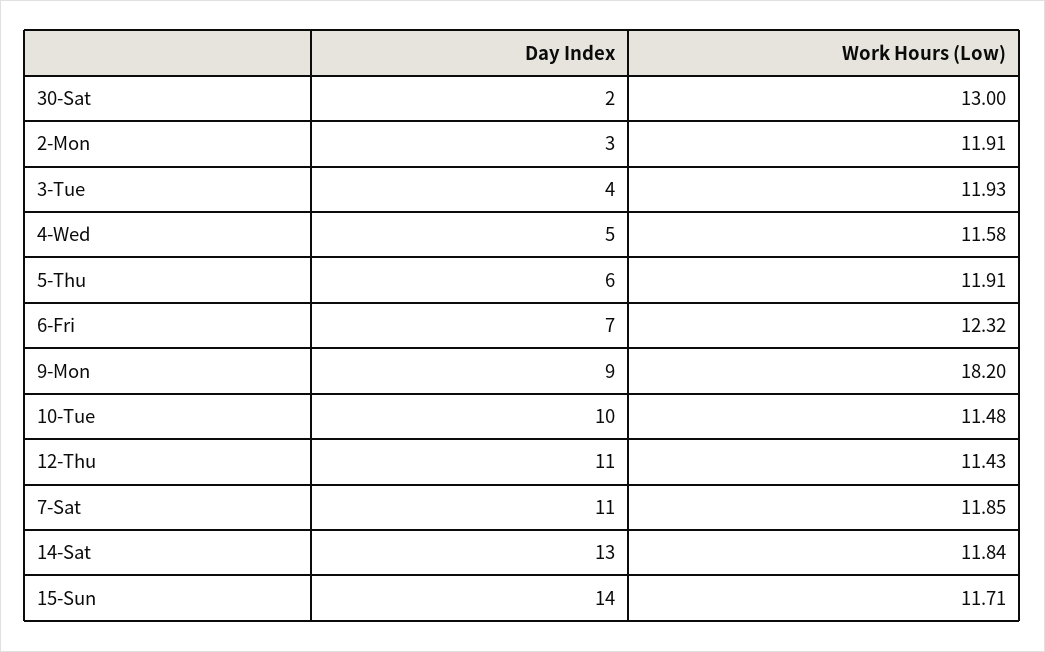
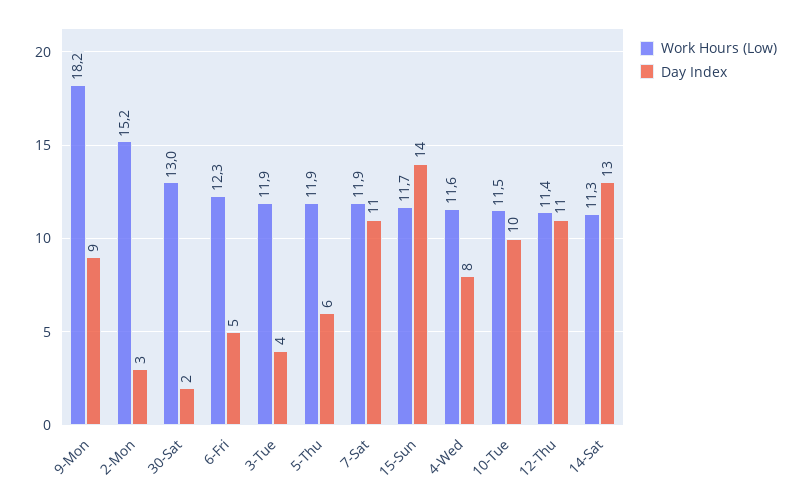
Work Hours (Low), 2-Mon: 11.91 -> 15.2
Day Index, 4-Wed: 5 -> 8
Day Index, 6-Fri: 7 -> 5
Work Hours (Low), 14-Sat: 11.84 -> 11.3

